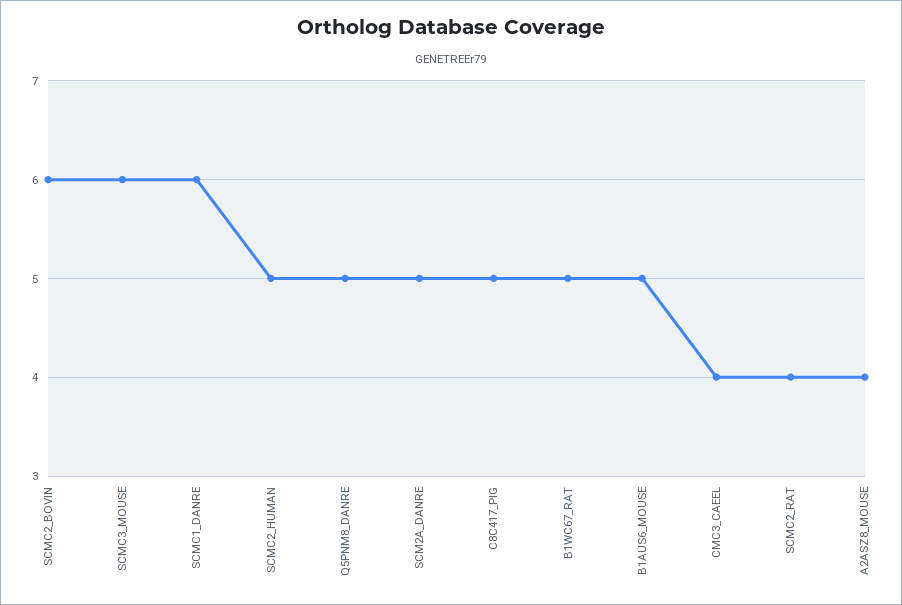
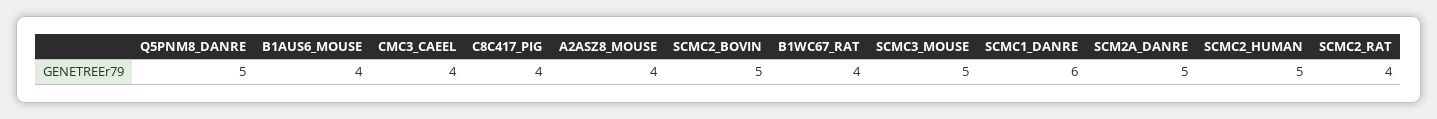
SCMC2_BOVIN: 6 -> 5
SCMC3_MOUSE: 6 -> 5
C8C417_PIG: 5 -> 4
B1WC67_RAT: 5 -> 4
B1AUS6_MOUSE: 5 -> 4

